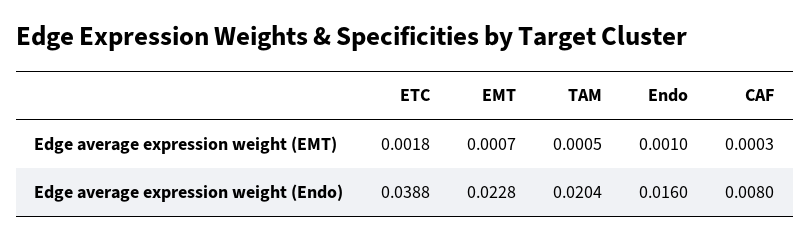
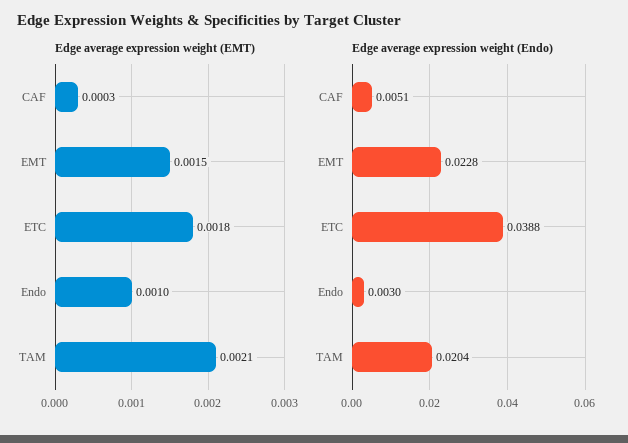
Edge average expression weight (EMT), EMT: 0.0007 -> 0.0015
Edge average expression weight (EMT), TAM: 0.0005 -> 0.0021
Edge average expression weight (Endo), Endo: 0.016 -> 0.003
Edge average expression weight (Endo), CAF: 0.008 -> 0.0051

